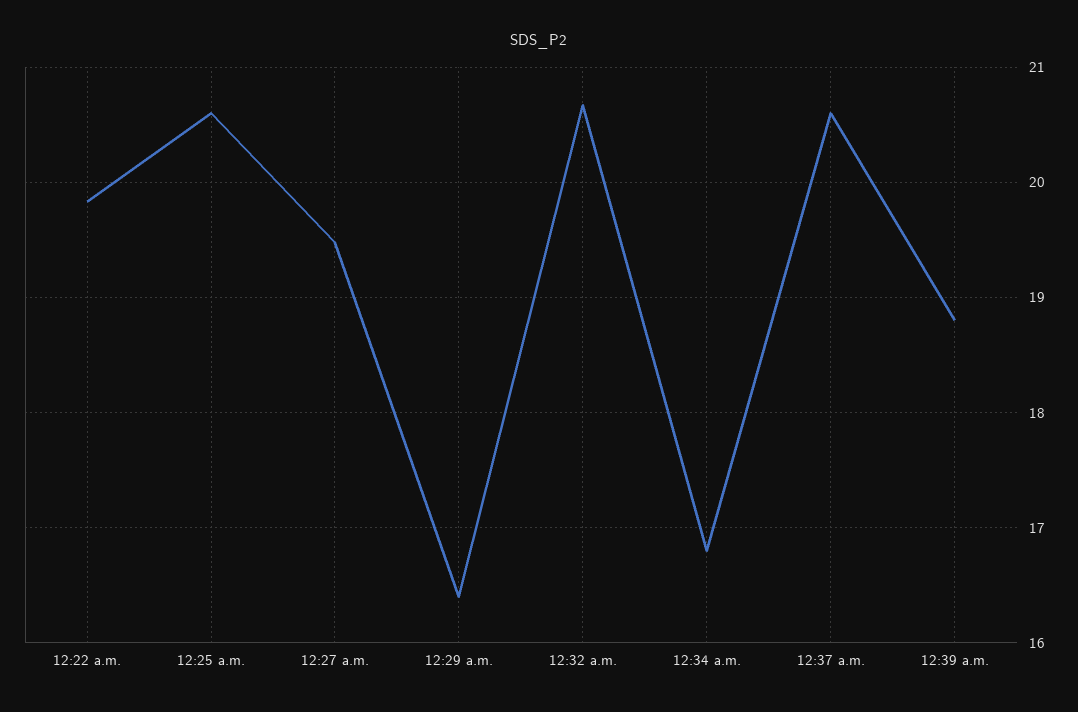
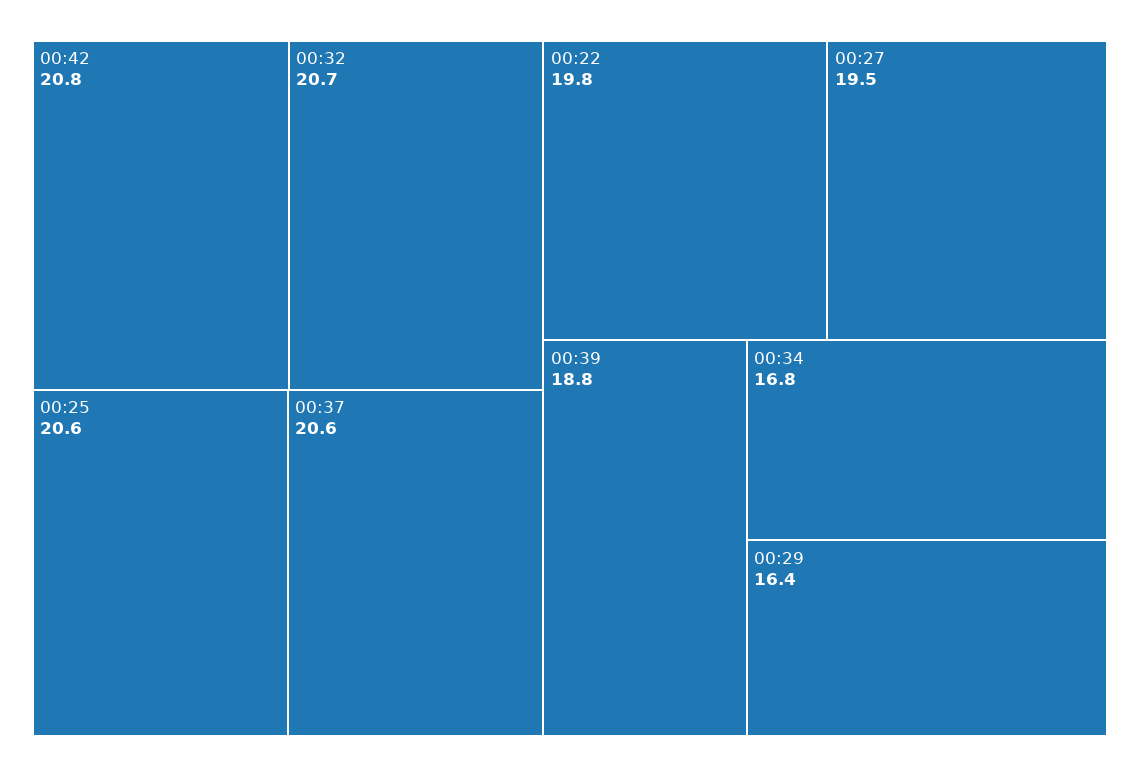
00:42: none -> 20.8

